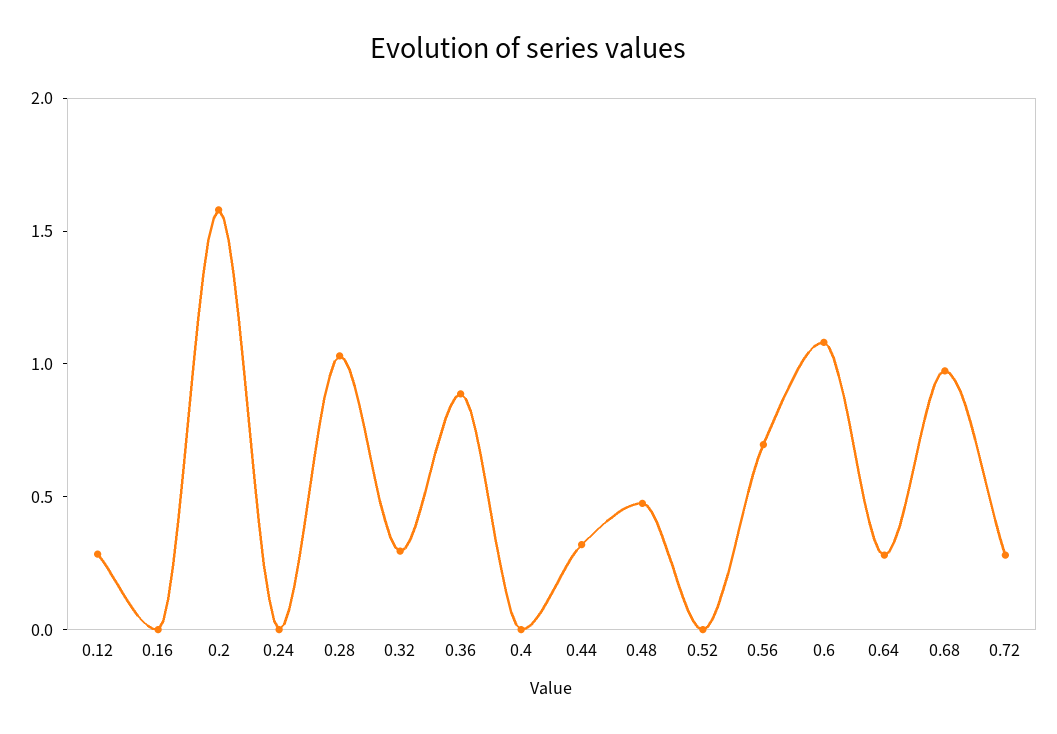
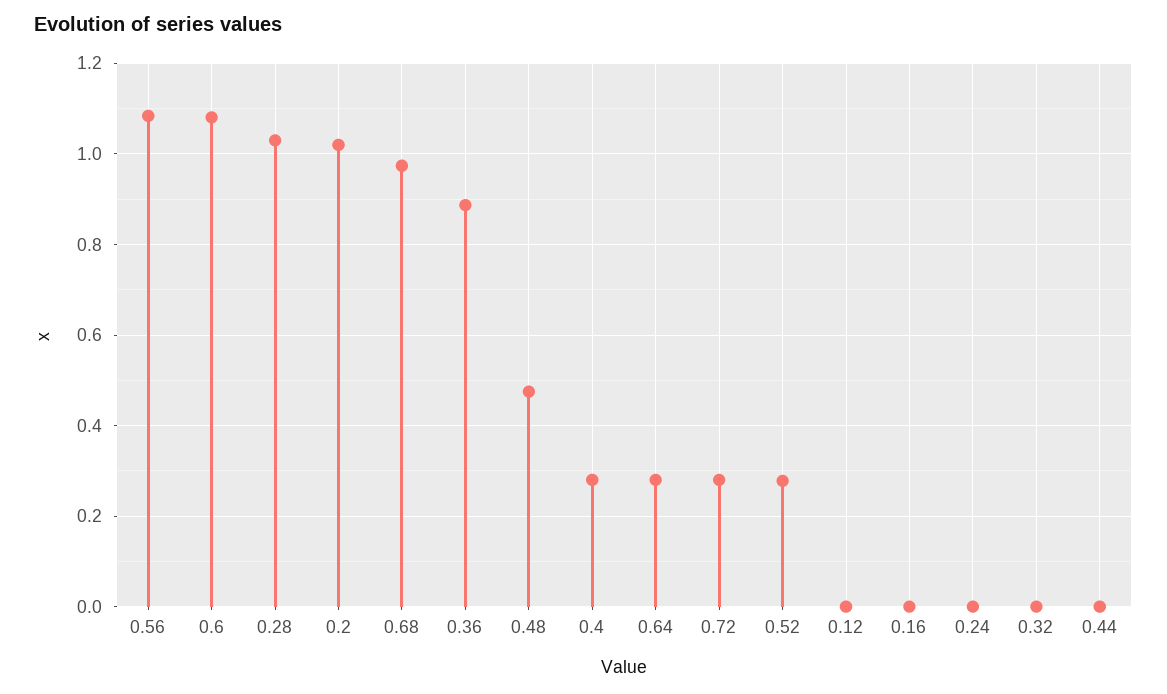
0.12: 0.3 -> 0
0.2: 1.6 -> 1.02
0.32: 0.3 -> 0
0.4: 0 -> 0.28
0.44: 0.3 -> 0
0.52: 0 -> 0.28
0.56: 0.7 -> 1.08

